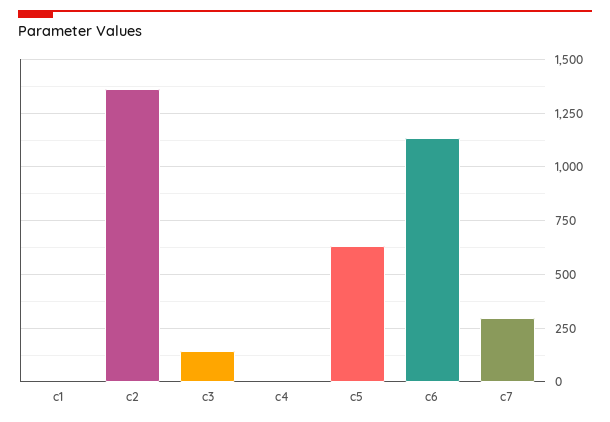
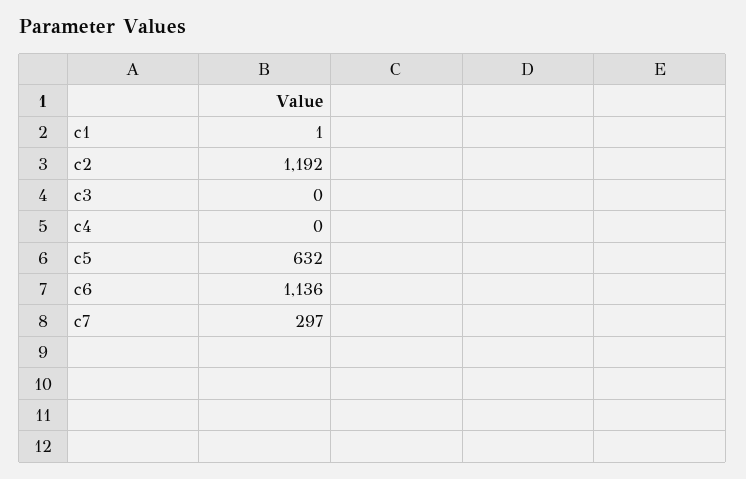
c2: 1350 -> 1192
c3: 150 -> 0

